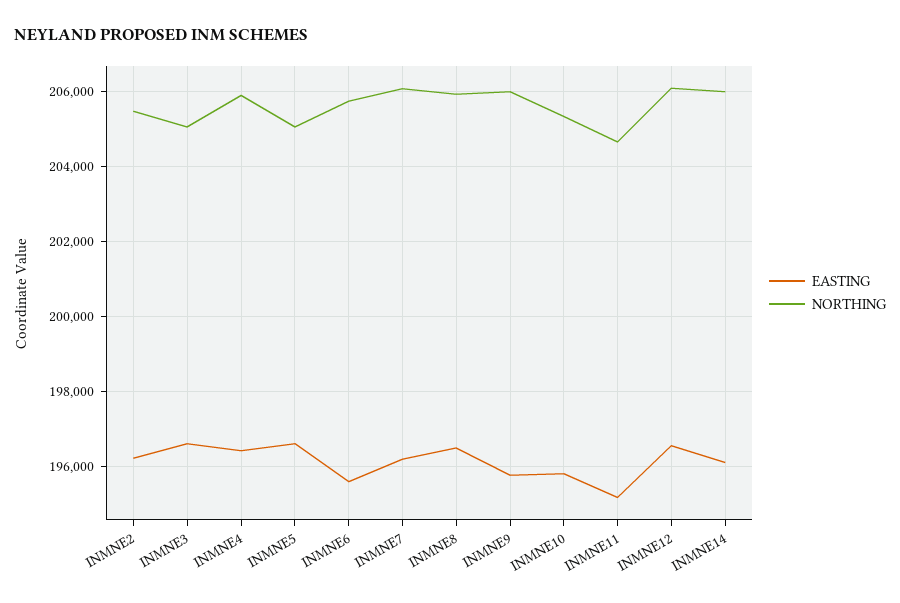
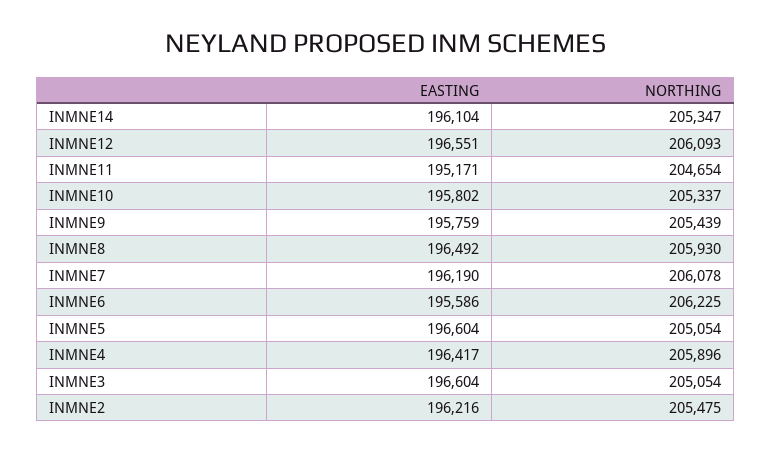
NORTHING, INMNE6: 205800 -> 206225
NORTHING, INMNE9: 206000 -> 205439
NORTHING, INMNE14: 206000 -> 205347

